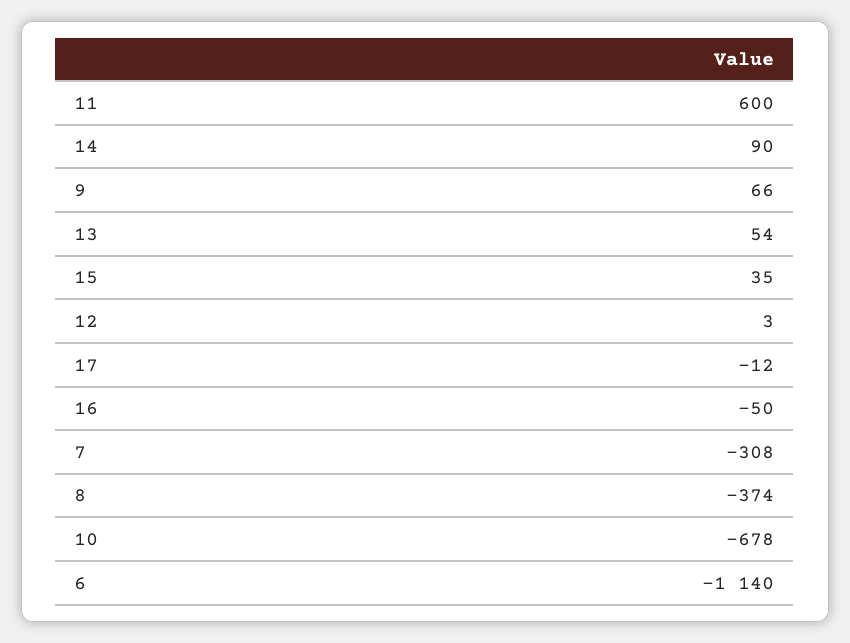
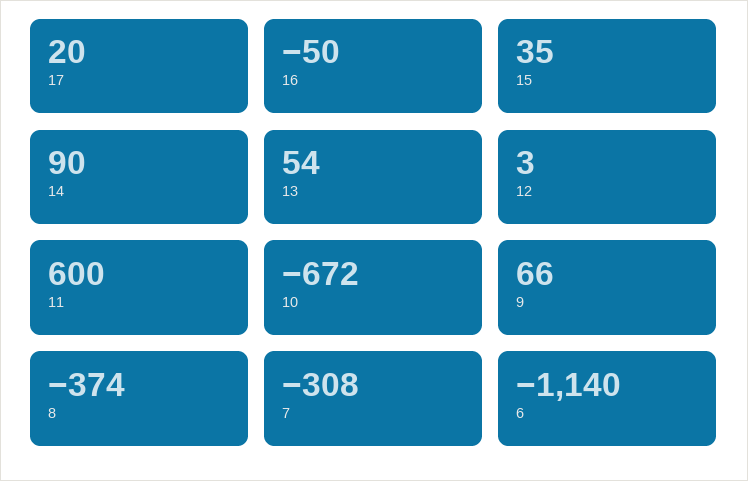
17: -12 -> 20
10: -678 -> -672

